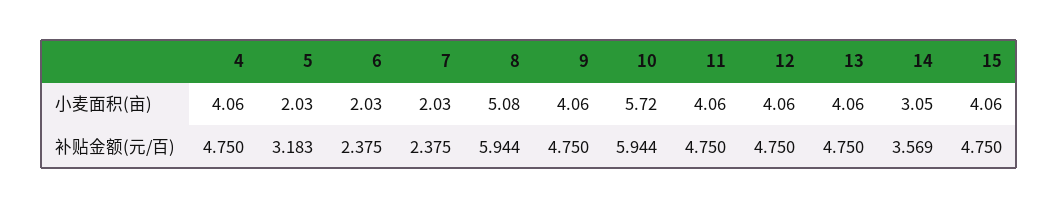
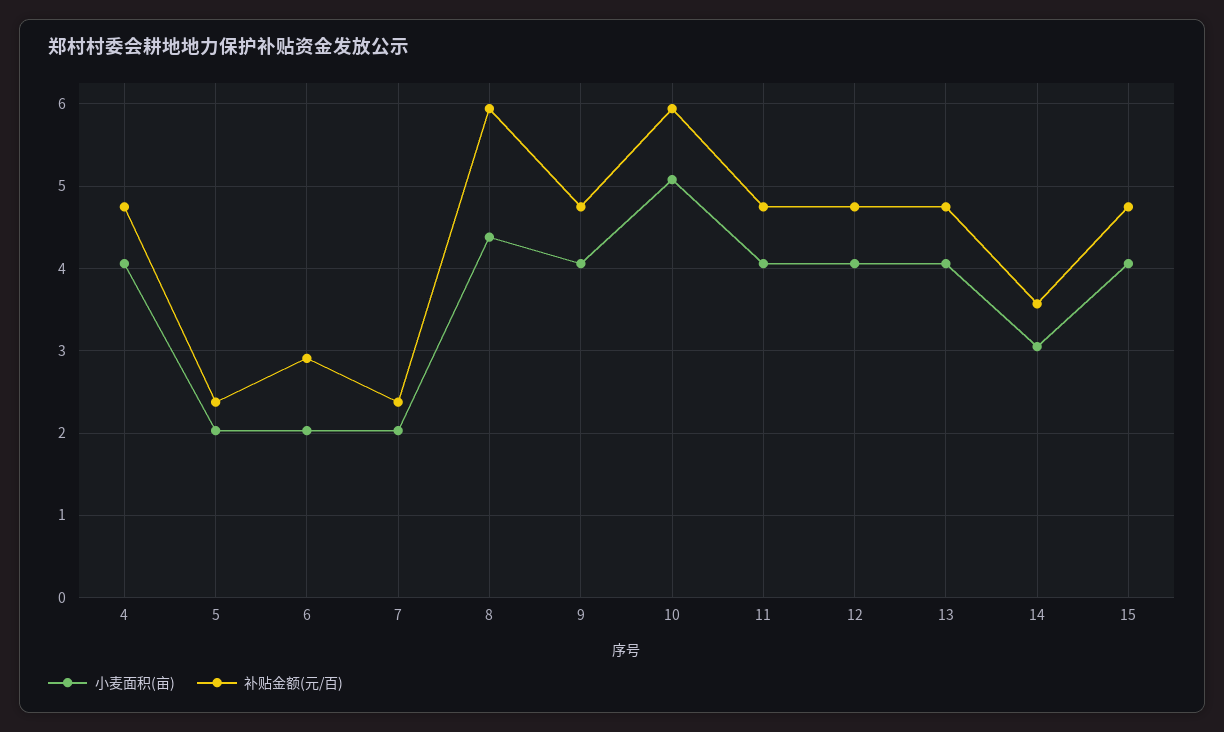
小麦面积(亩), 8: 5.08 -> 4.4
小麦面积(亩), 10: 5.72 -> 5.1
补贴金额(元/百), 5: 3.183 -> 2.4
补贴金额(元/百), 6: 2.375 -> 2.9

